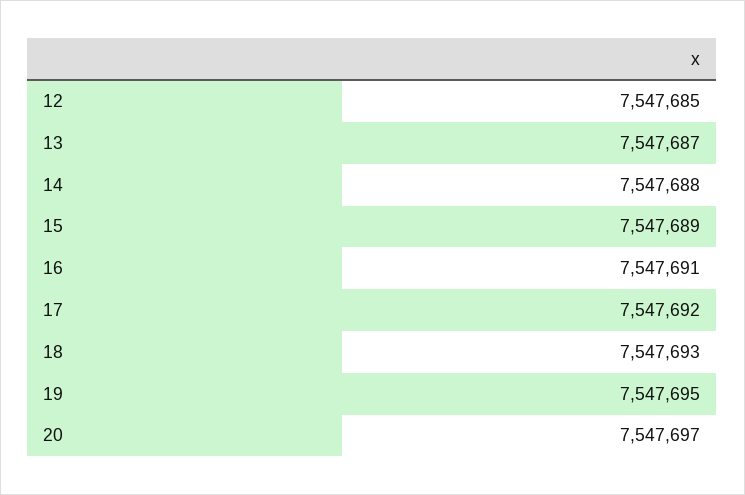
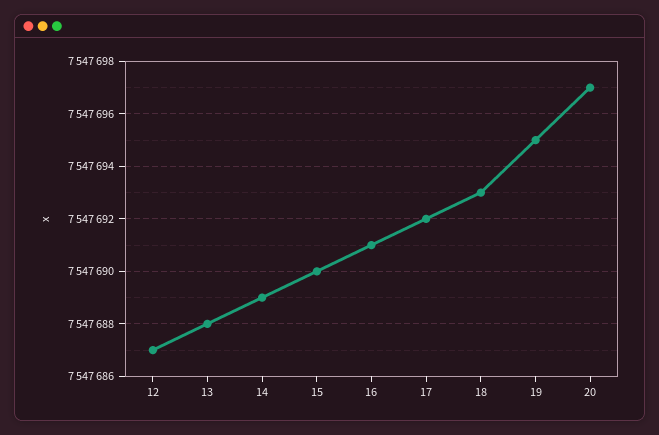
12: 7547685 -> 7547687
13: 7547687 -> 7547688
14: 7547688 -> 7547689
15: 7547689 -> 7547690

